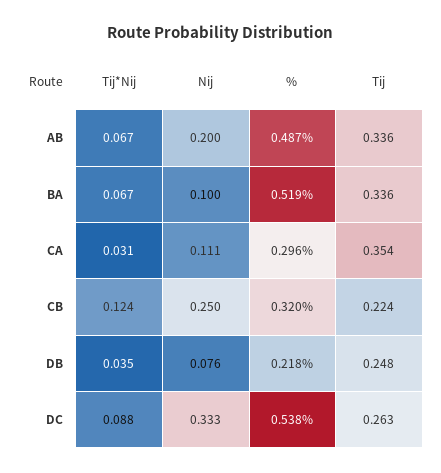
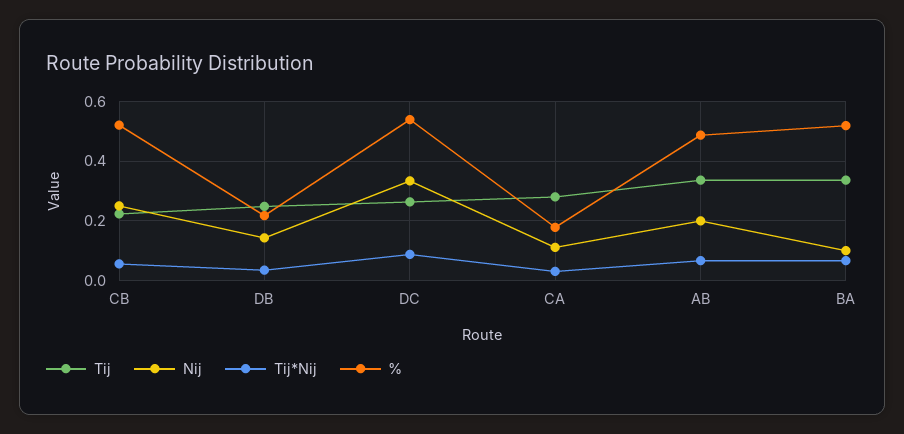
%, CA: 0.296 -> 0.175
Tij, CA: 0.354 -> 0.275
Tij*Nij, CB: 0.124 -> 0.05
%, CB: 0.32 -> 0.525
Nij, DB: 0.076 -> 0.15

